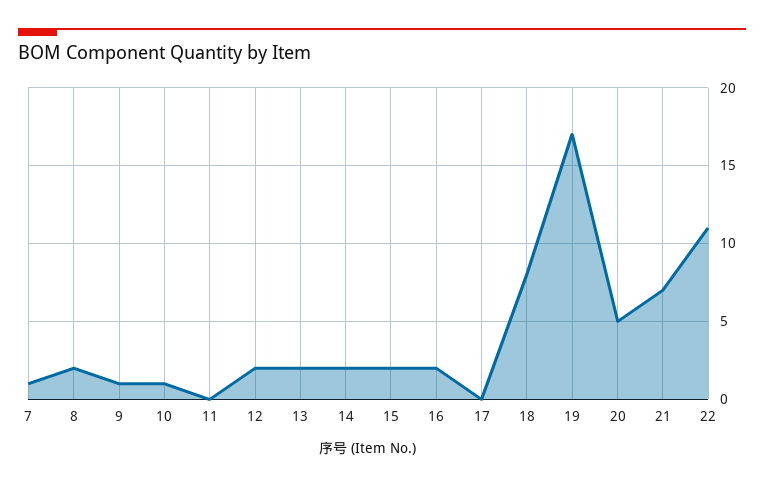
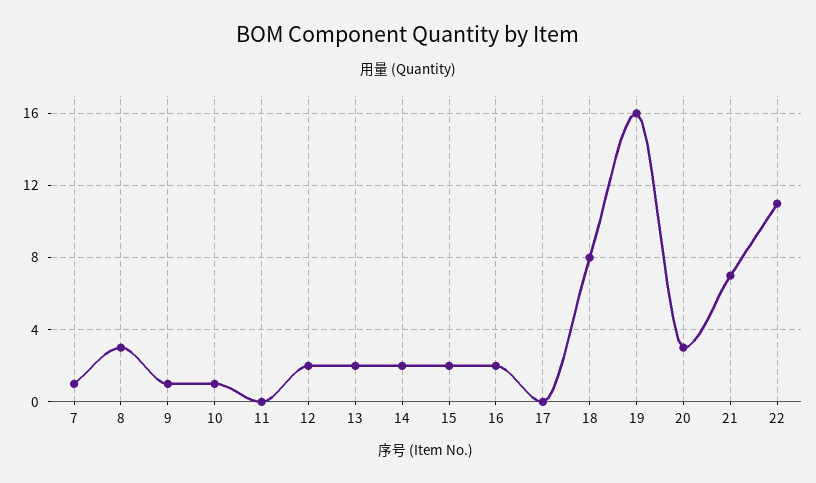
8: 2 -> 3
19: 17 -> 16
20: 5 -> 3

